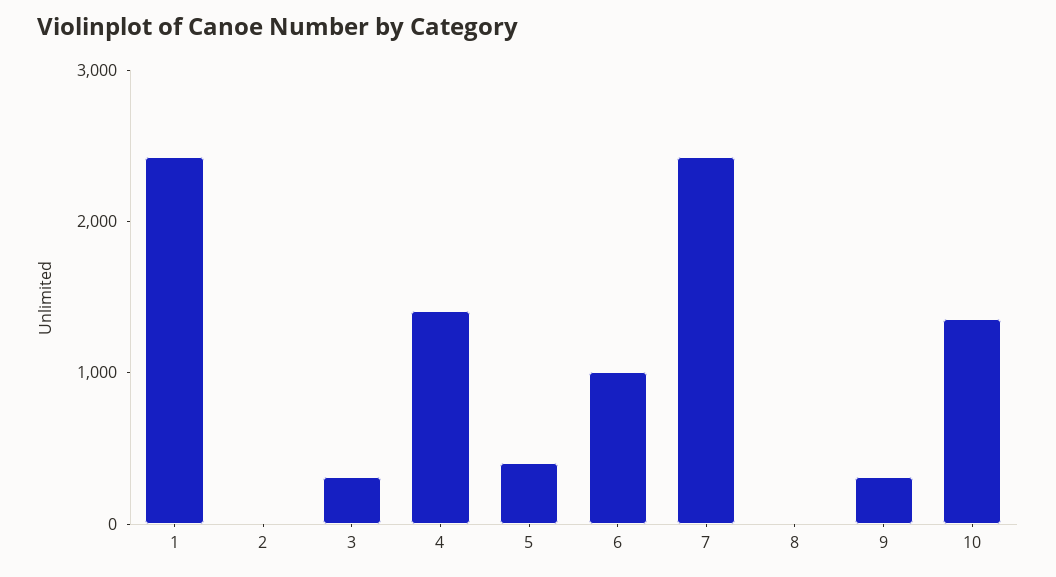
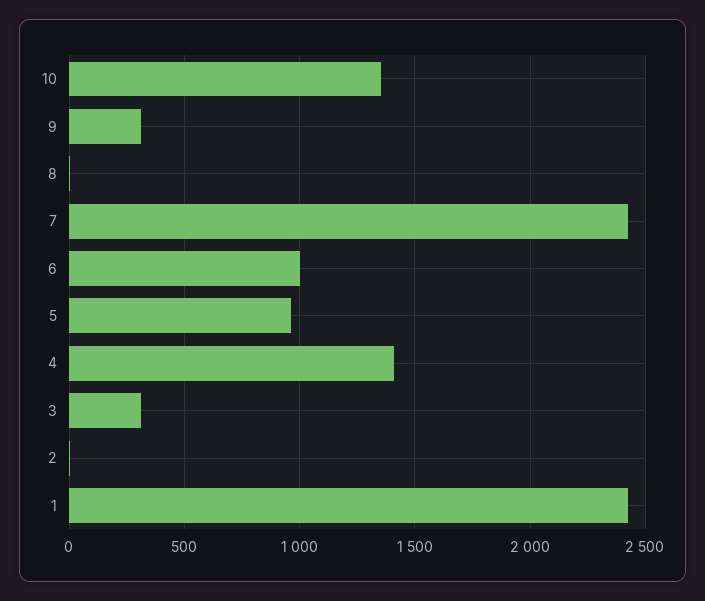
5: 400 -> 950

